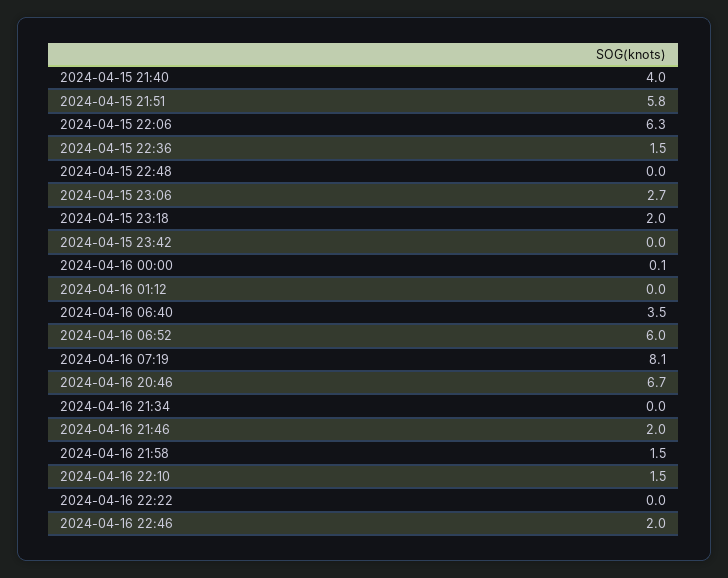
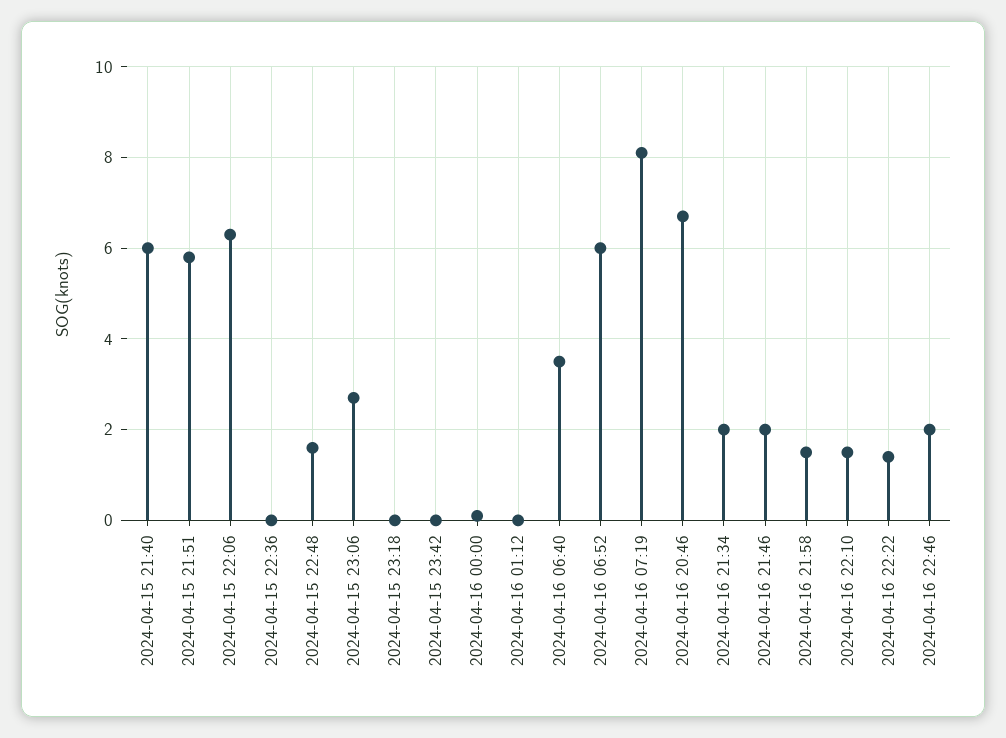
2024-04-15 21:40: 4 -> 6
2024-04-15 22:36: 1.5 -> 0
2024-04-15 22:48: 0 -> 1.5
2024-04-15 23:18: 2 -> 0
2024-04-16 21:34: 0 -> 2
2024-04-16 22:22: 0 -> 1.5

